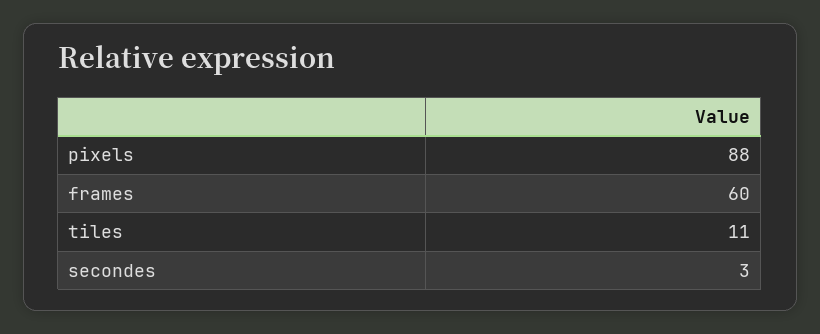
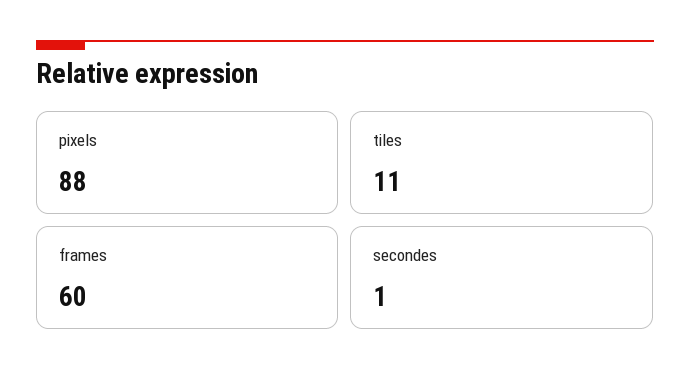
secondes: 3 -> 1

